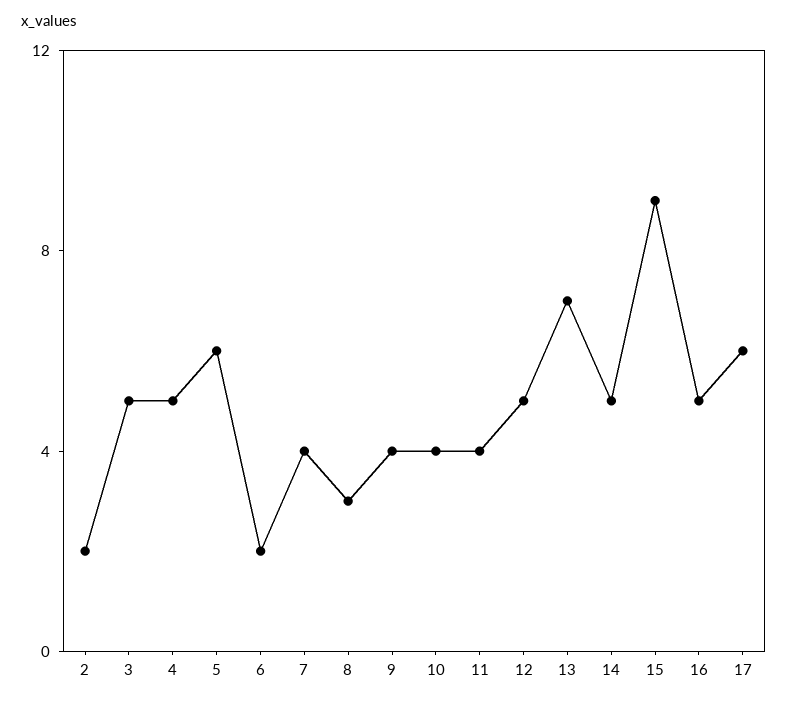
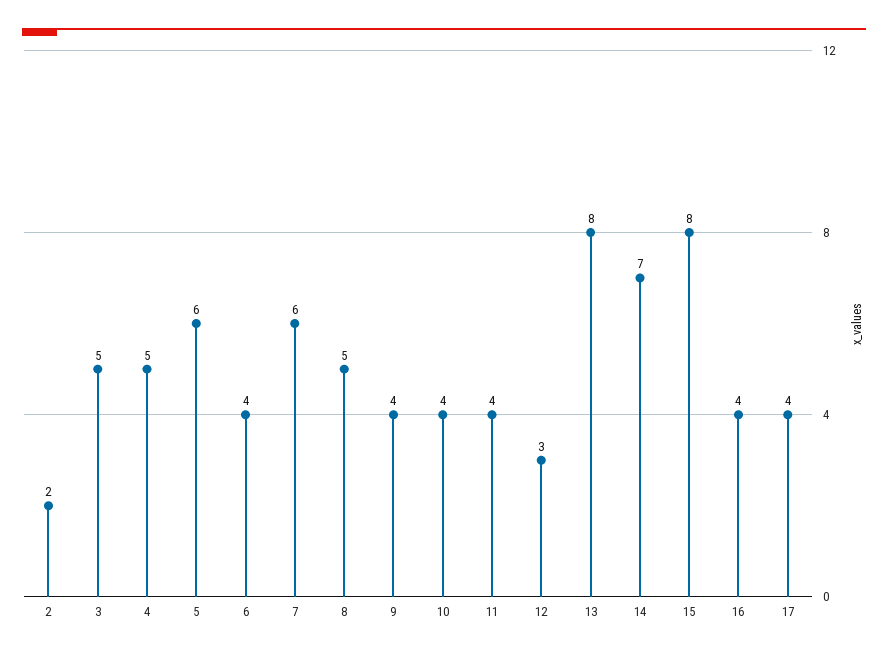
6: 2 -> 4
7: 4 -> 6
8: 3 -> 5
12: 5 -> 3
13: 7 -> 8
14: 5 -> 7
15: 9 -> 8
16: 5 -> 4
17: 6 -> 4

